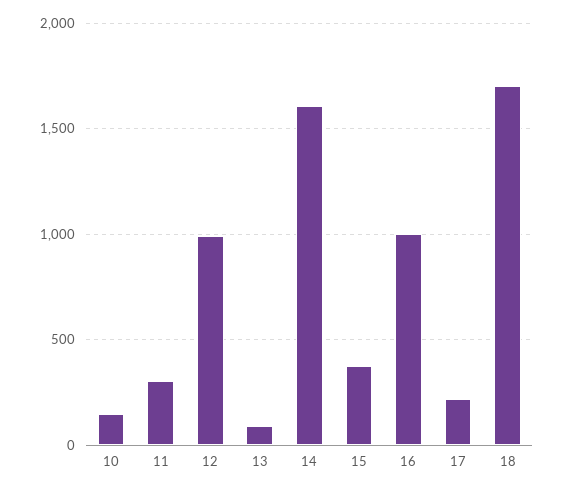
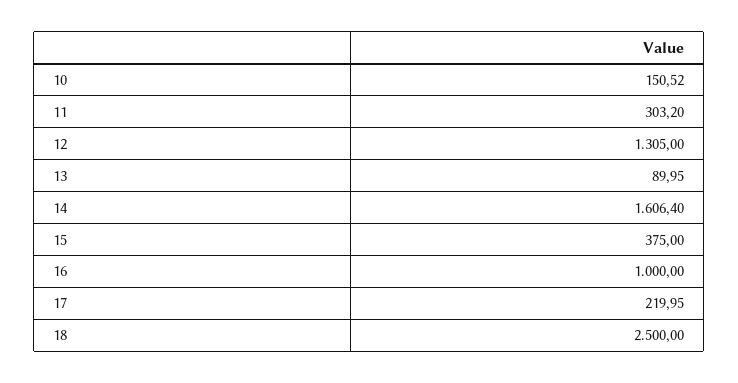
12: 1000 -> 1305
18: 1700 -> 2500

